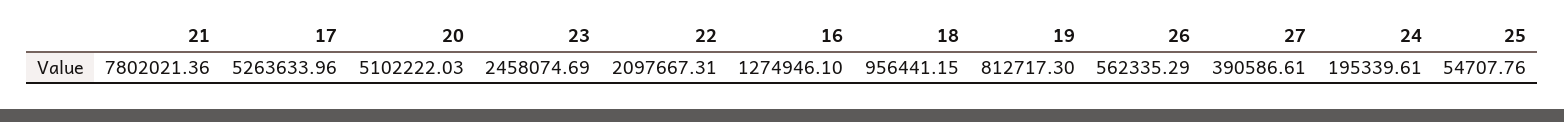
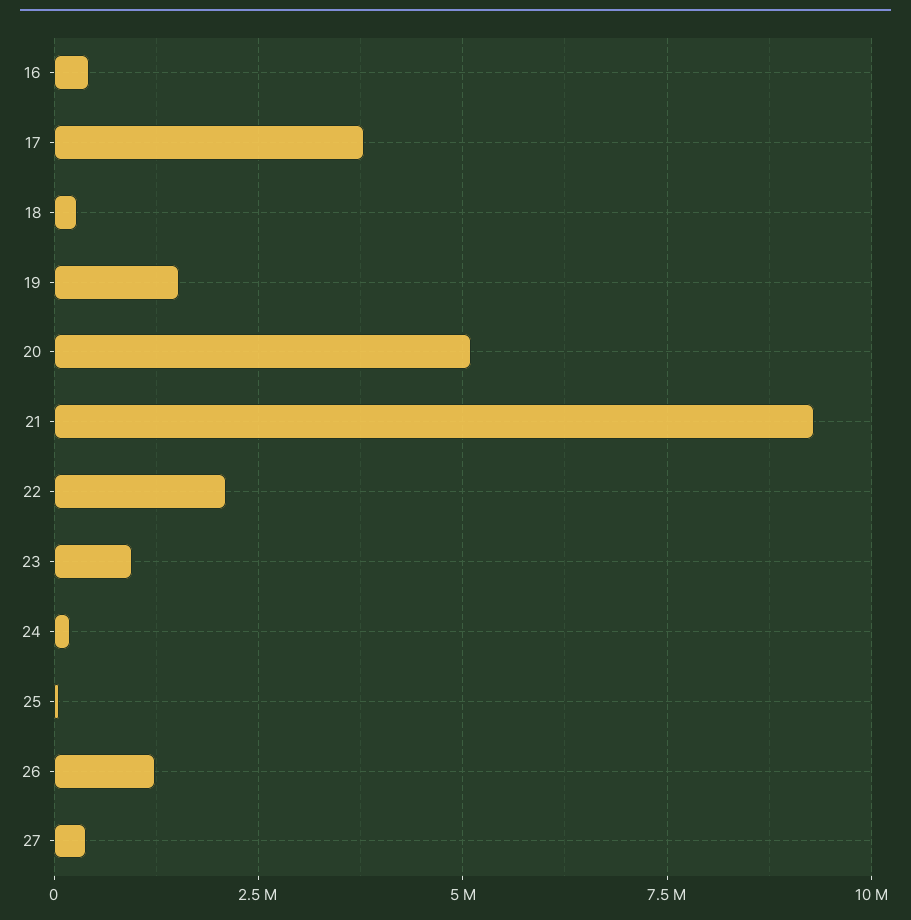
21: 7802021.36 -> 9250000
17: 5263633.96 -> 3750000
23: 2458074.69 -> 1000000
16: 1274946.1 -> 500000
18: 956441.15 -> 250000
19: 812717.3 -> 1500000
26: 562335.29 -> 1250000

